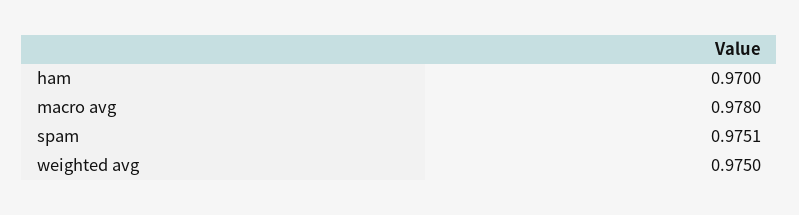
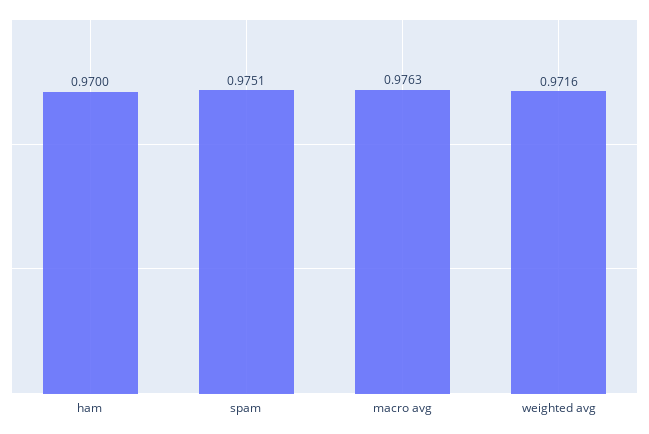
macro avg: 0.978 -> 0.9763
weighted avg: 0.975 -> 0.9716

